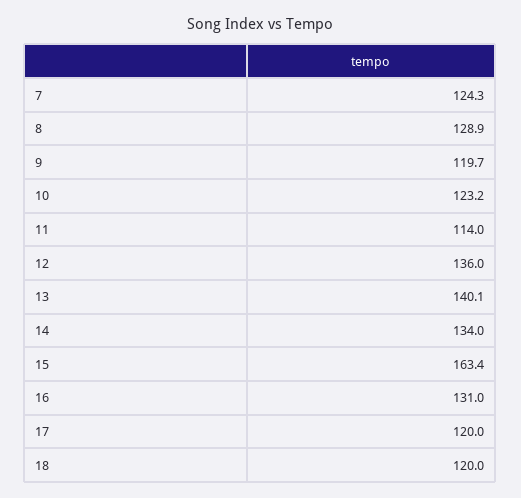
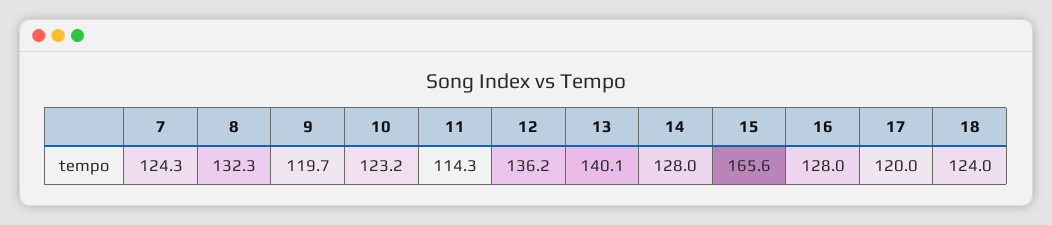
8: 128.9 -> 132.3
11: 114 -> 114.3
12: 136 -> 136.2
14: 134 -> 128
15: 163.4 -> 165.6
16: 131 -> 128
18: 120 -> 124

